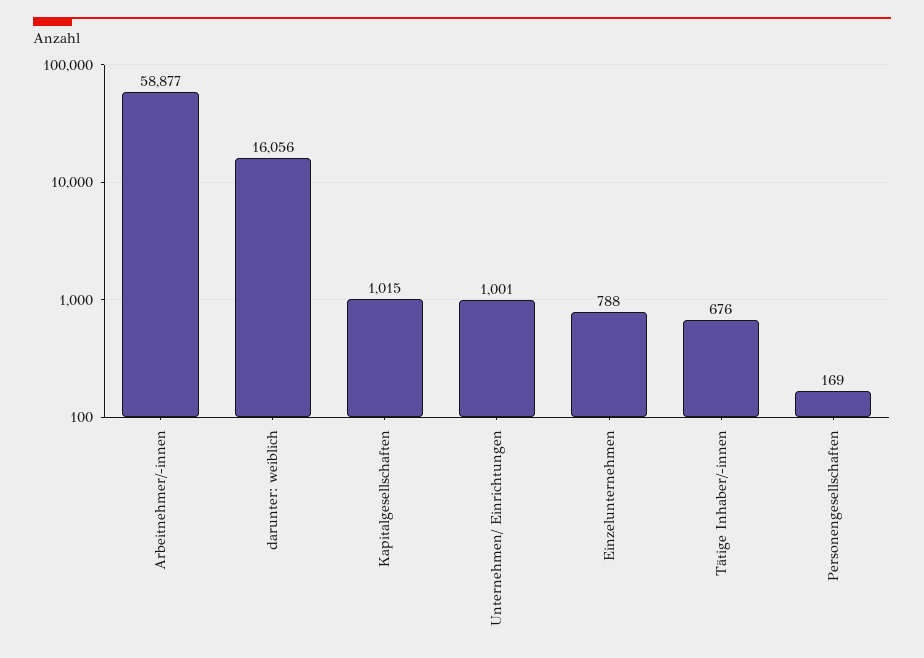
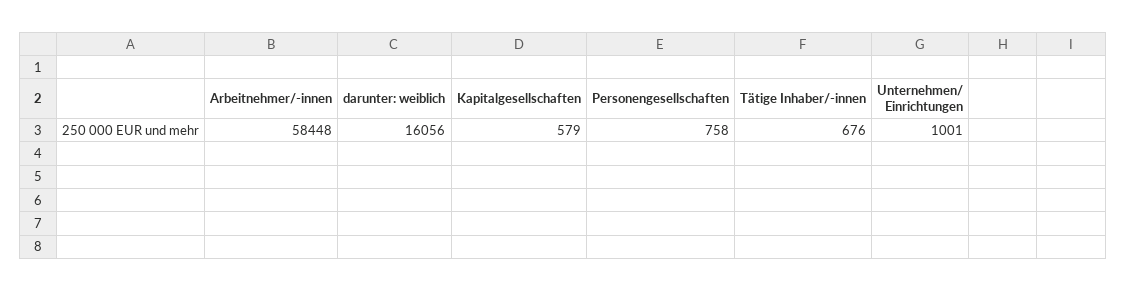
Arbeitnehmer/-innen: 58877 -> 58448
Kapitalgesellschaften: 1015 -> 579
Einzelunternehmen: 788 -> none
Personengesellschaften: 169 -> 758

